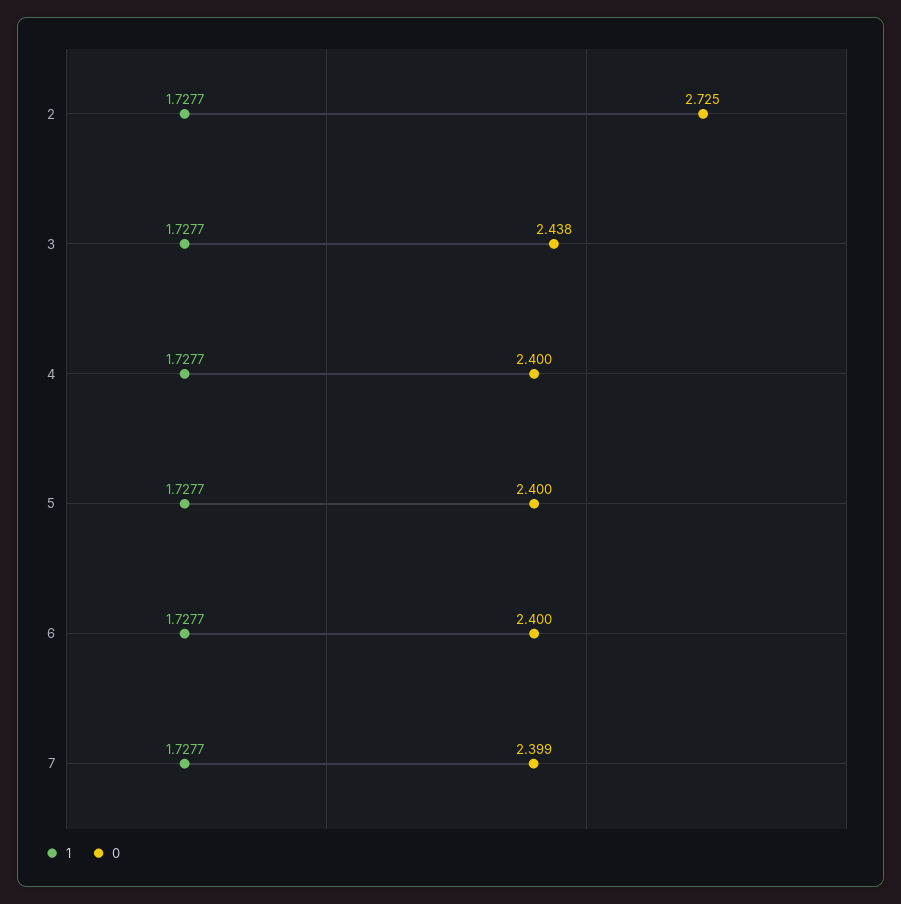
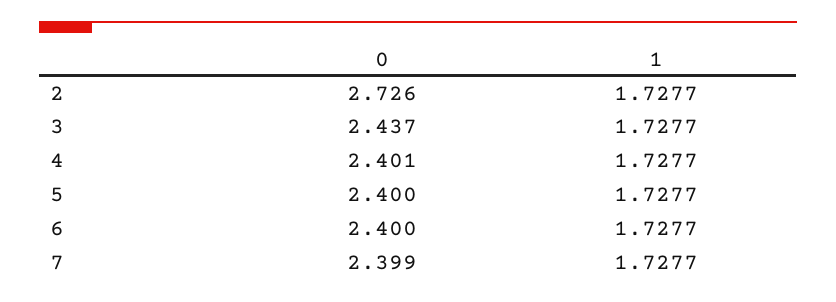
0, 2: 2.725 -> 2.726
0, 3: 2.438 -> 2.437
0, 4: 2.4 -> 2.401

